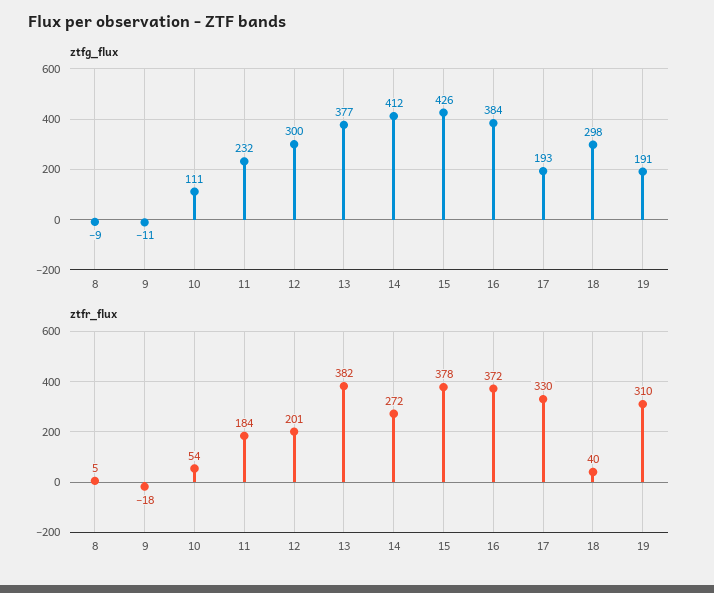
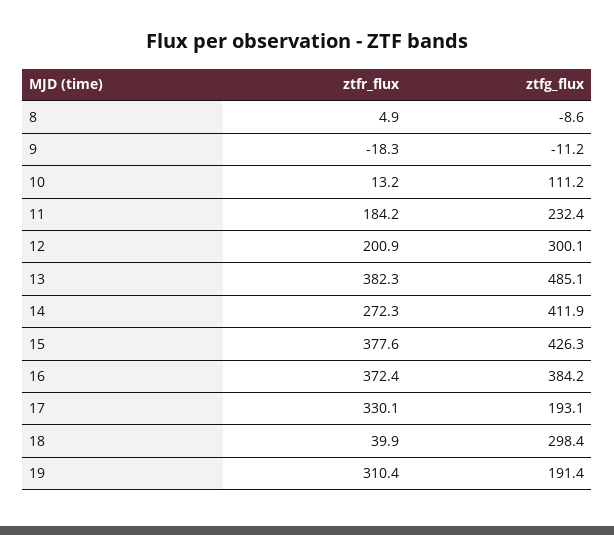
ztfg_flux, 13: 377 -> 485.1
ztfr_flux, 10: 54 -> 13.2

